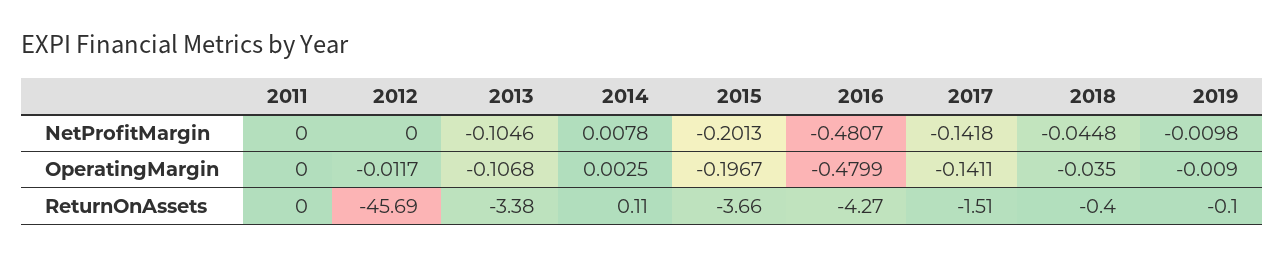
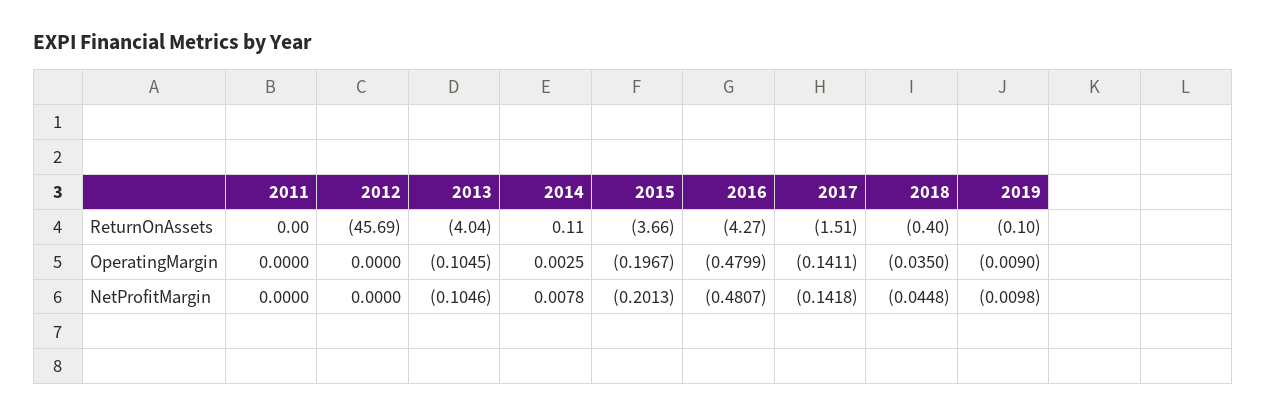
2012, OperatingMargin: -0.0117 -> 0
2013, OperatingMargin: -0.1068 -> -0.1045
2013, ReturnOnAssets: -3.38 -> -4.04

